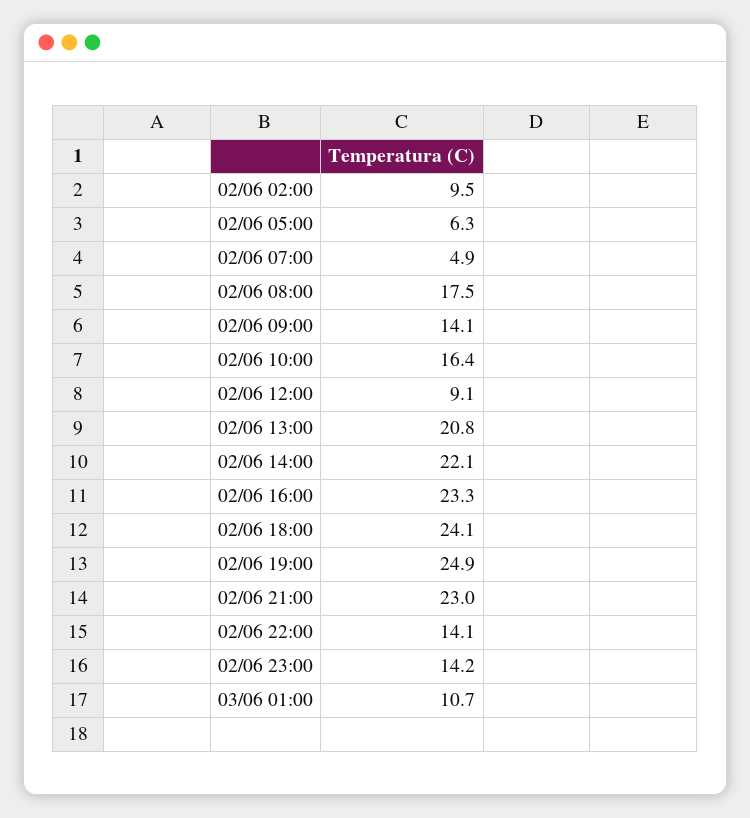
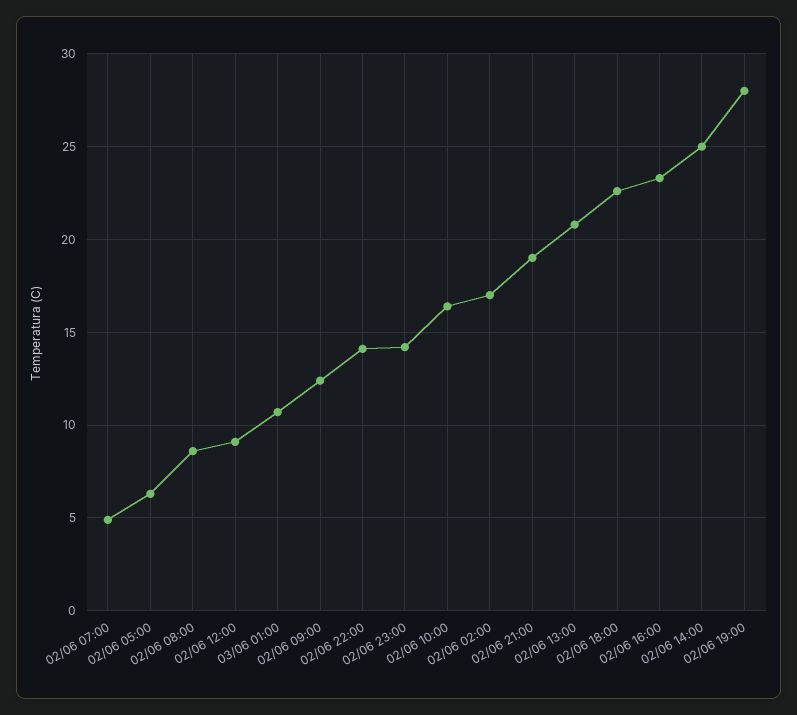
02/06 02:00: 9.5 -> 17
02/06 08:00: 17.5 -> 8.5
02/06 09:00: 14.1 -> 12.5
02/06 14:00: 22.1 -> 25
02/06 18:00: 24.1 -> 22.5
02/06 19:00: 24.9 -> 28
02/06 21:00: 23 -> 19

